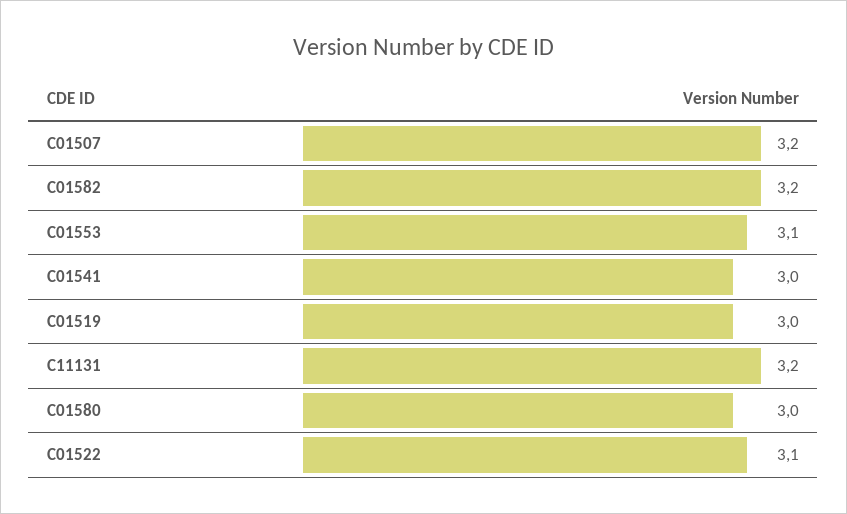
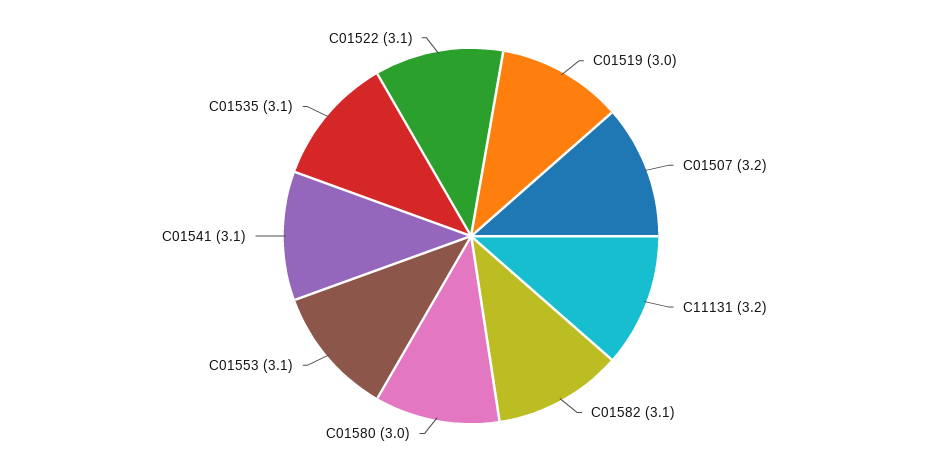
C01582: 3.2 -> 3.1
C01541: 3 -> 3.1
C01535: none -> 3.1

